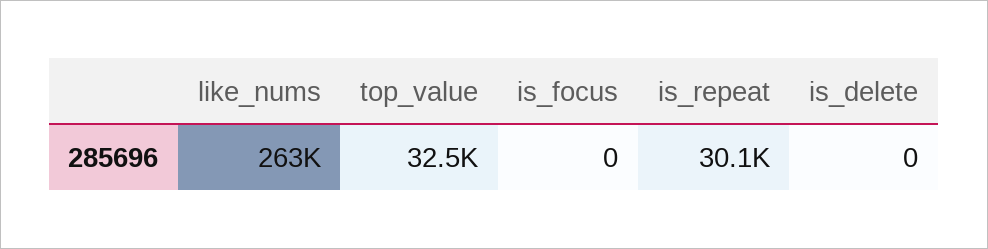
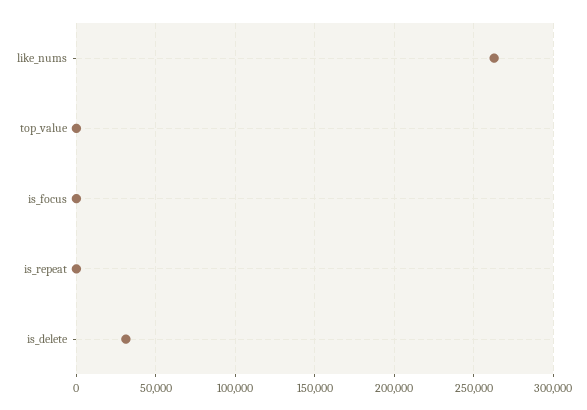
top_value: 32500 -> 0
is_repeat: 30100 -> 0
is_delete: 0 -> 30000

